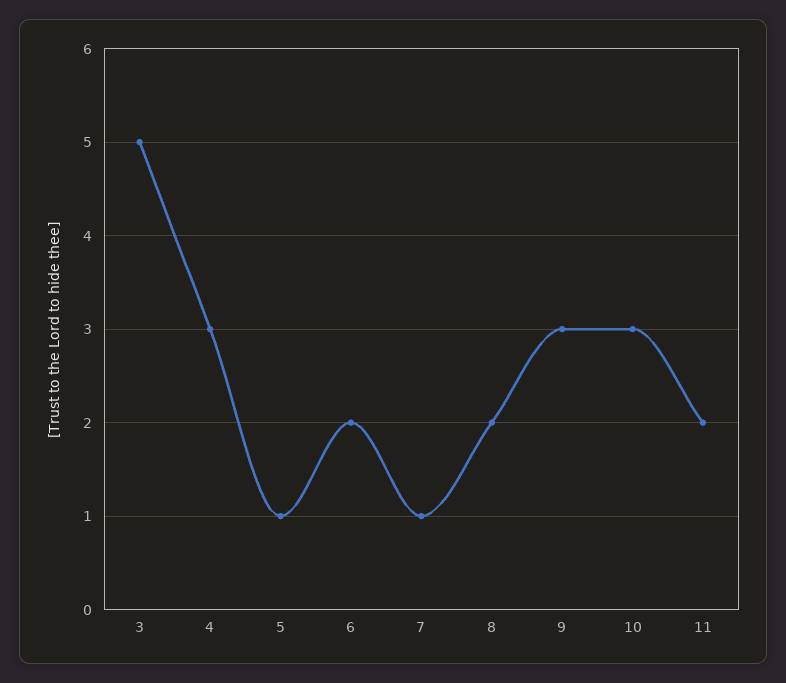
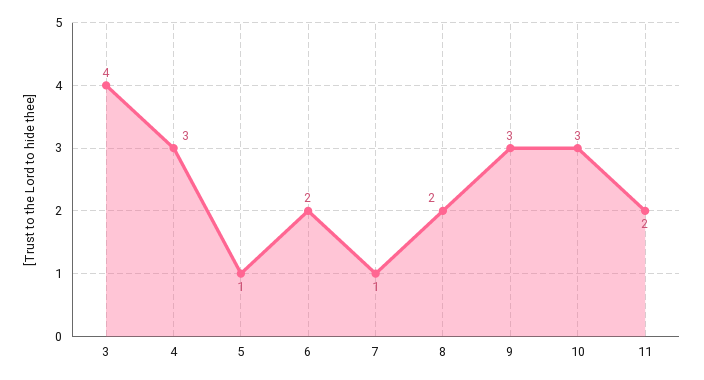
3: 5 -> 4

